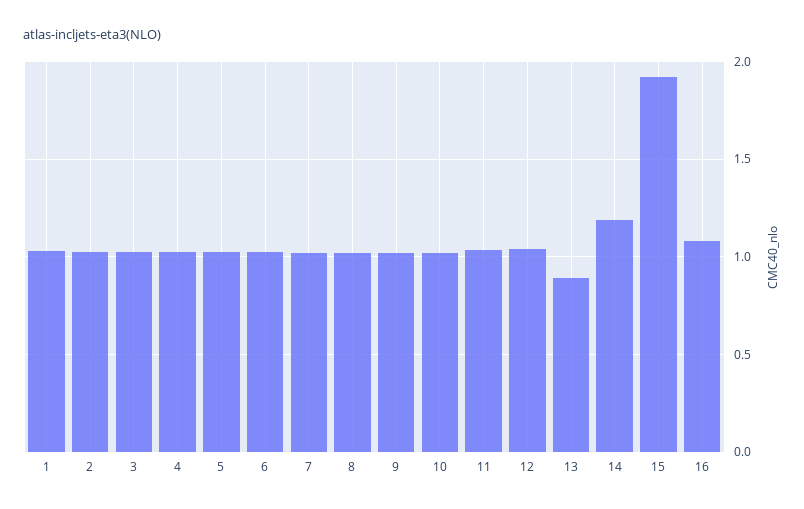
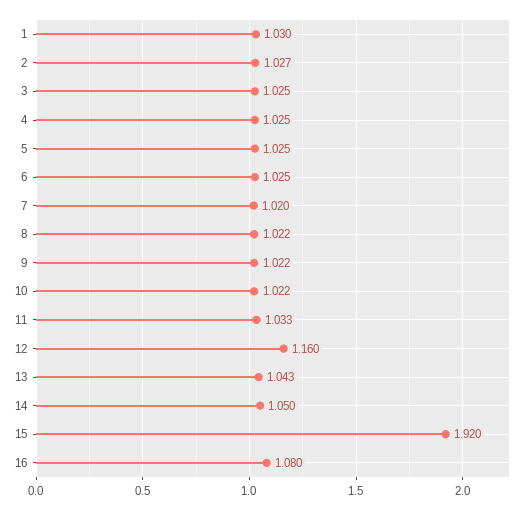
12: 1.05 -> 1.16
13: 0.9 -> 1.043
14: 1.2 -> 1.05

